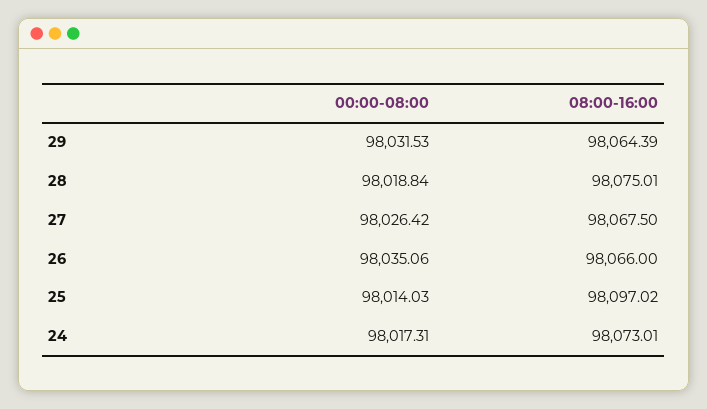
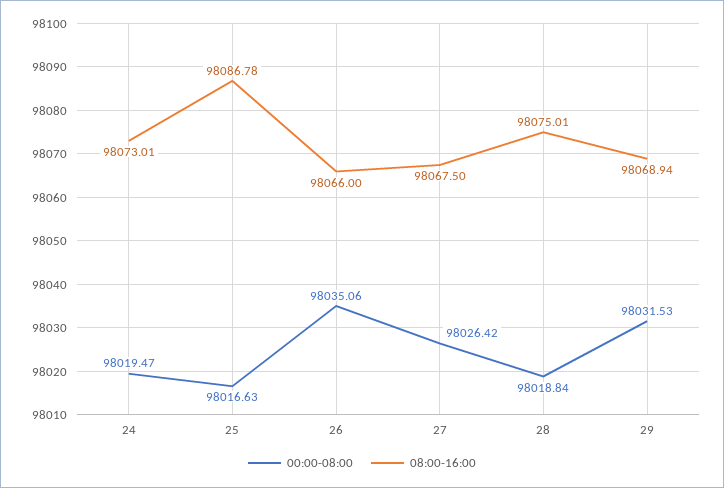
08:00-16:00, 29: 98064.39 -> 98068.94
00:00-08:00, 25: 98014.03 -> 98016.63
08:00-16:00, 25: 98097.02 -> 98086.78
00:00-08:00, 24: 98017.31 -> 98019.47

